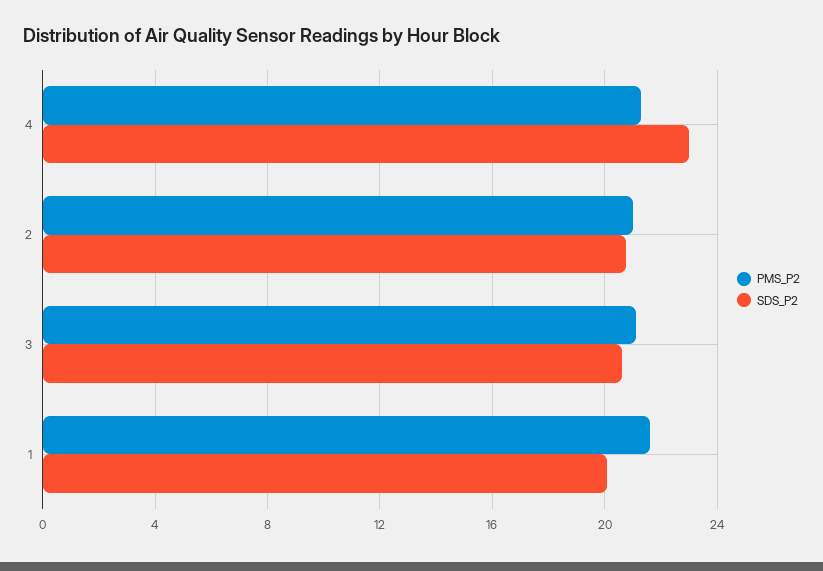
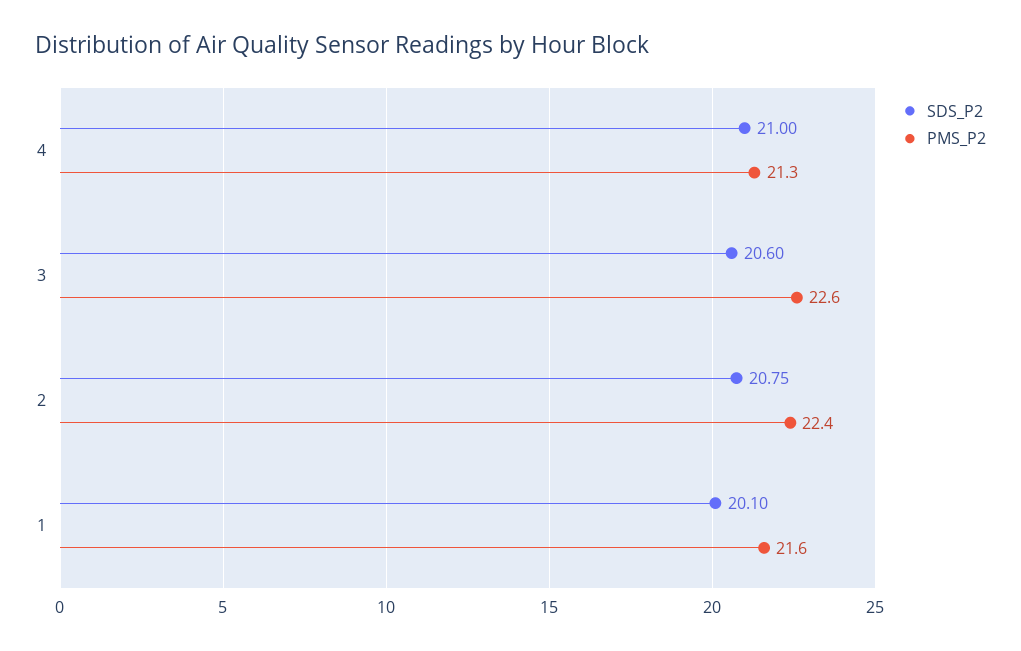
SDS_P2, 4: 23 -> 21
PMS_P2, 2: 21 -> 22.4
PMS_P2, 3: 21 -> 22.6

